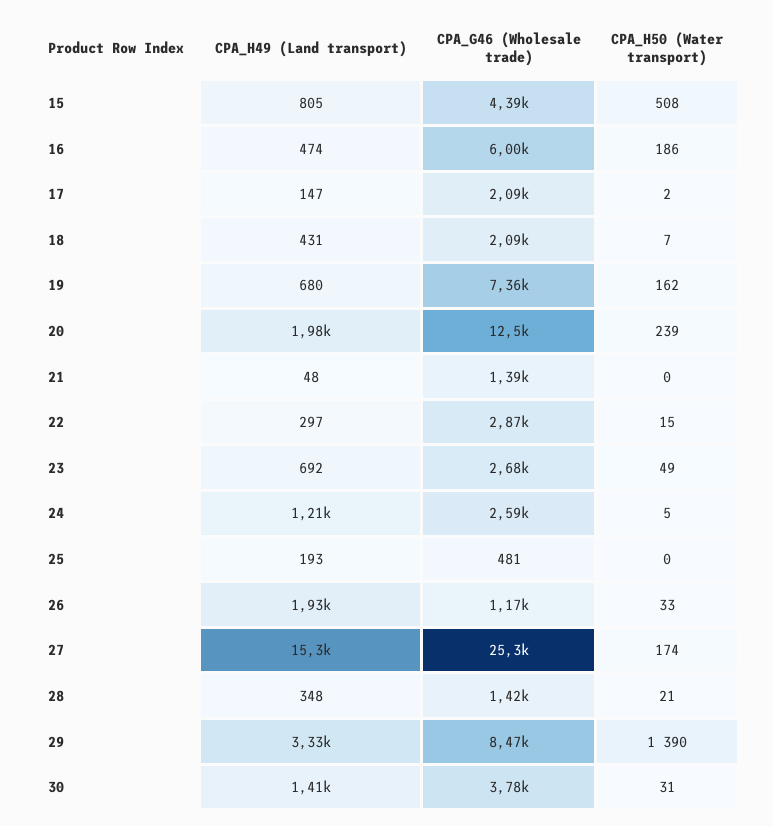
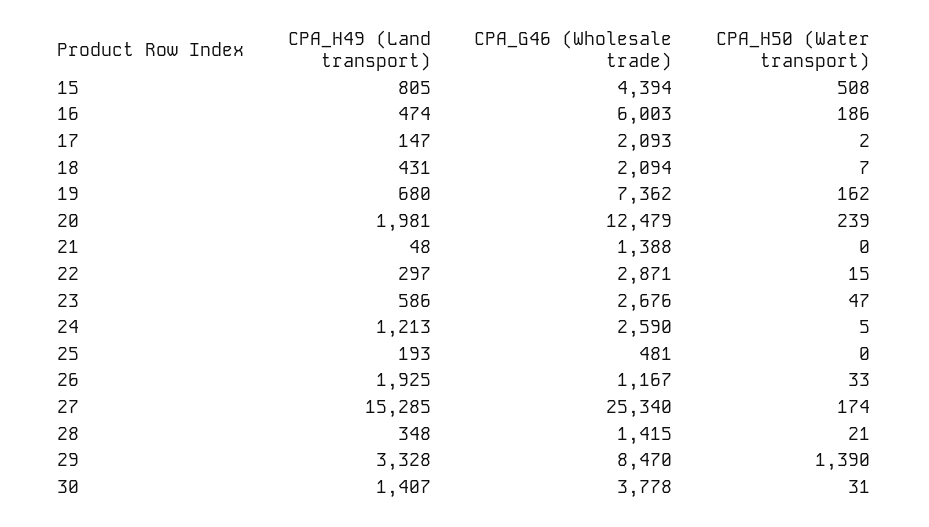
CPA_H49 (Land transport), 23: 692 -> 586
CPA_H50 (Water transport), 23: 49 -> 47

